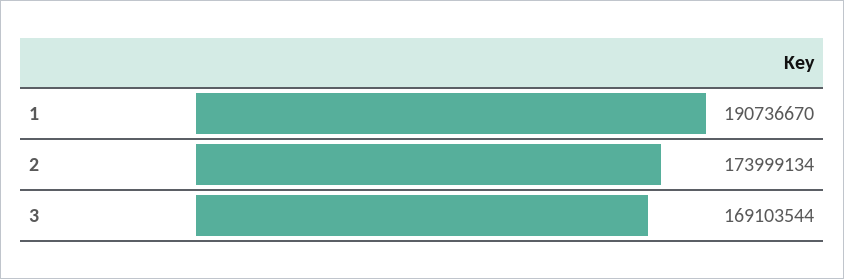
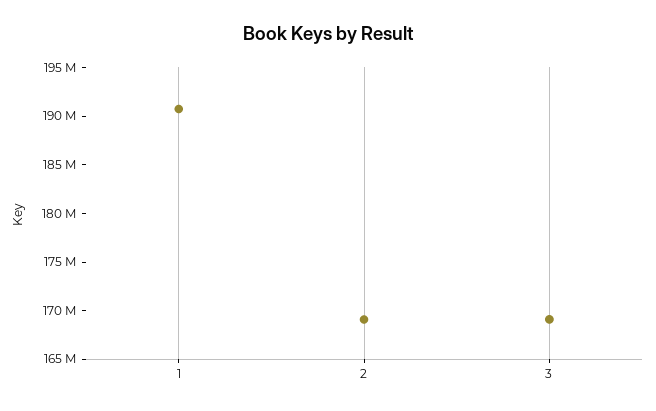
2: 173999134 -> 169000000

